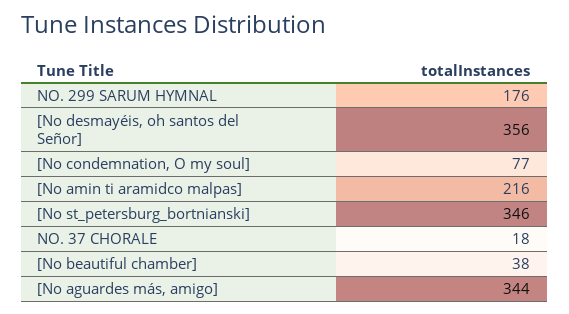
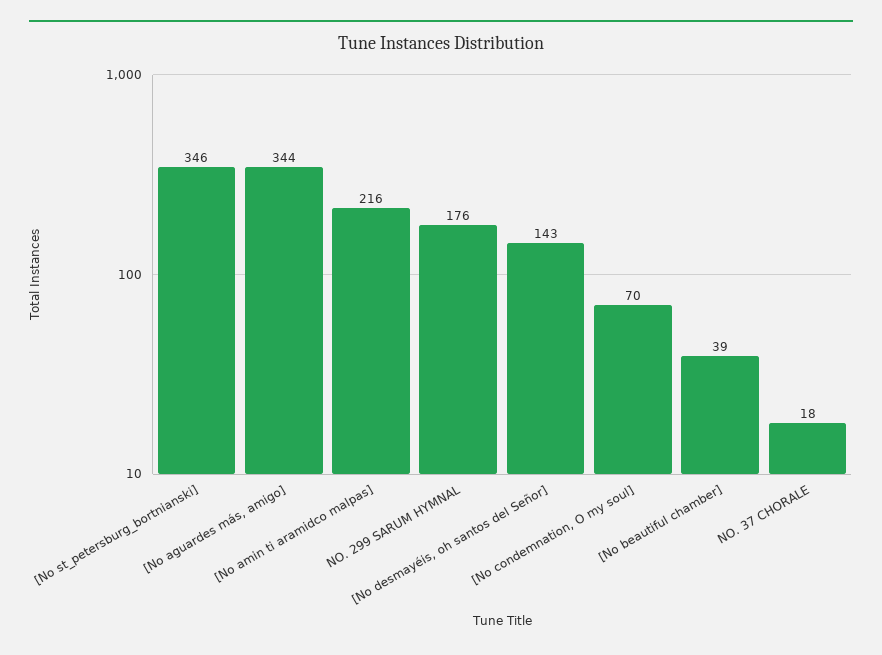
[No desmayéis, oh santos del Señor]: 356 -> 143
[No condemnation, O my soul]: 77 -> 70
[No beautiful chamber]: 38 -> 39

